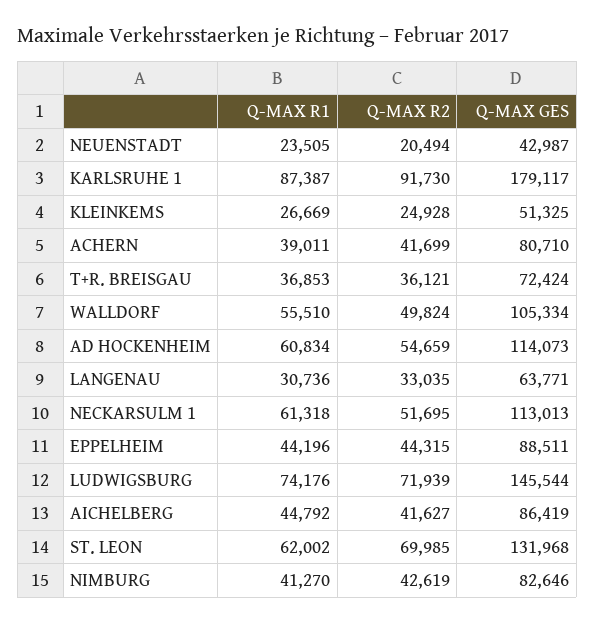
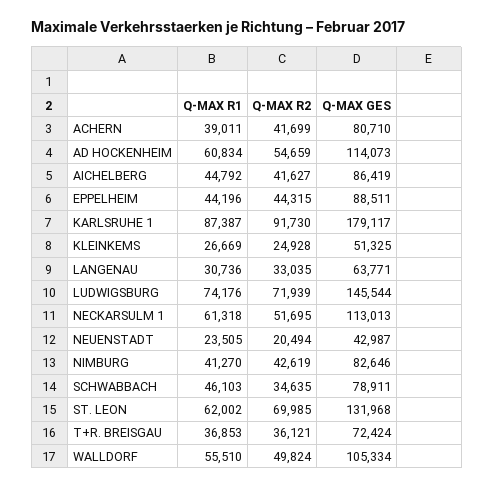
Q-MAX R1, SCHWABBACH: none -> 46103
Q-MAX R2, SCHWABBACH: none -> 34635
Q-MAX GES, SCHWABBACH: none -> 78911

